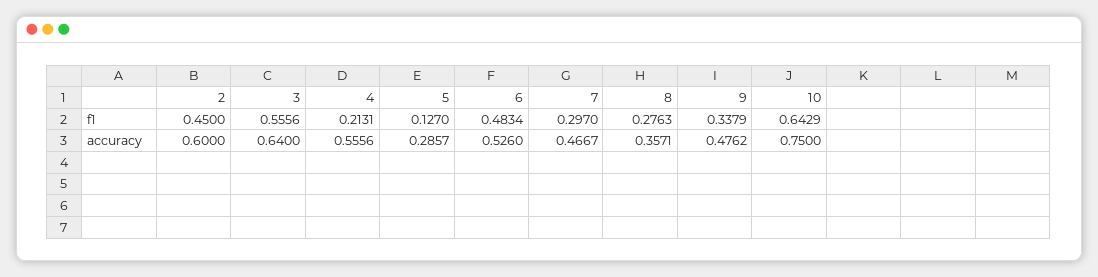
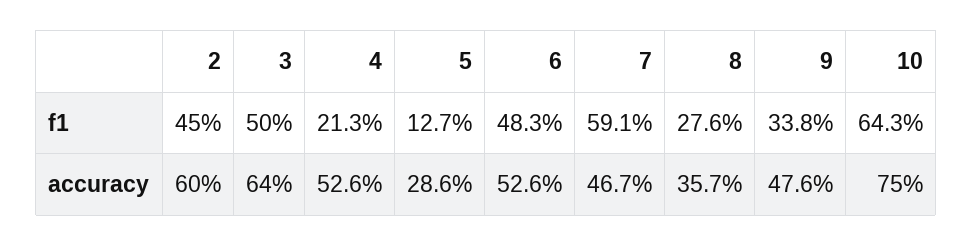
3, f1: 0.5556 -> 0.5
7, f1: 0.297 -> 0.591
4, accuracy: 0.5556 -> 0.526

